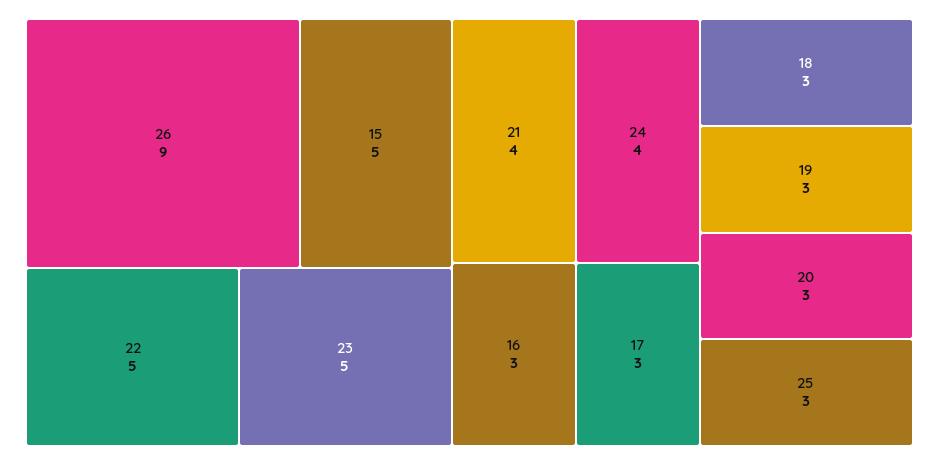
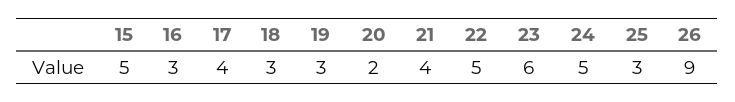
23: 5 -> 6
24: 4 -> 5
17: 3 -> 4
20: 3 -> 2

